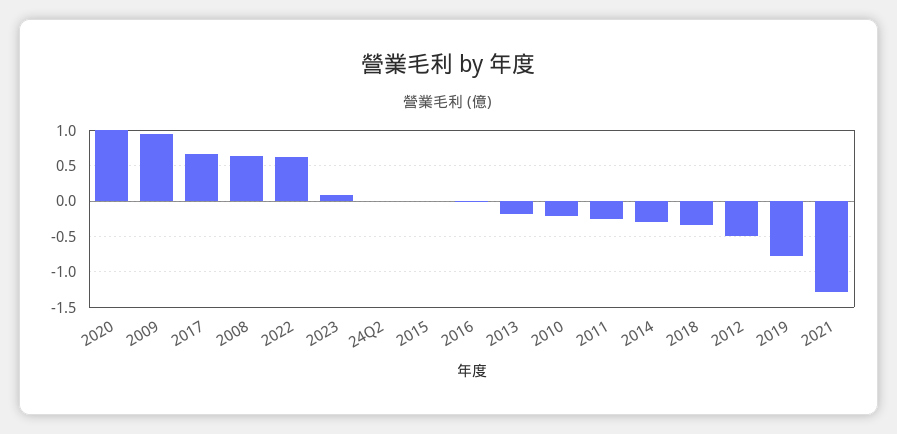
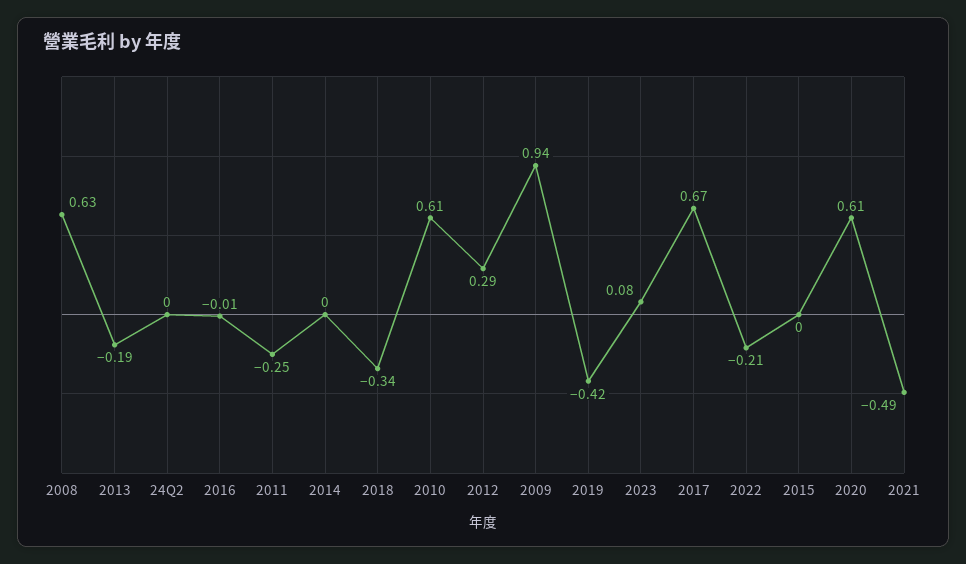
2020: 1 -> 0.61
2022: 0.6 -> -0.21
2010: -0.2 -> 0.61
2014: -0.3 -> 0
2012: -0.5 -> 0.29
2019: -0.8 -> -0.42
2021: -1.3 -> -0.49

